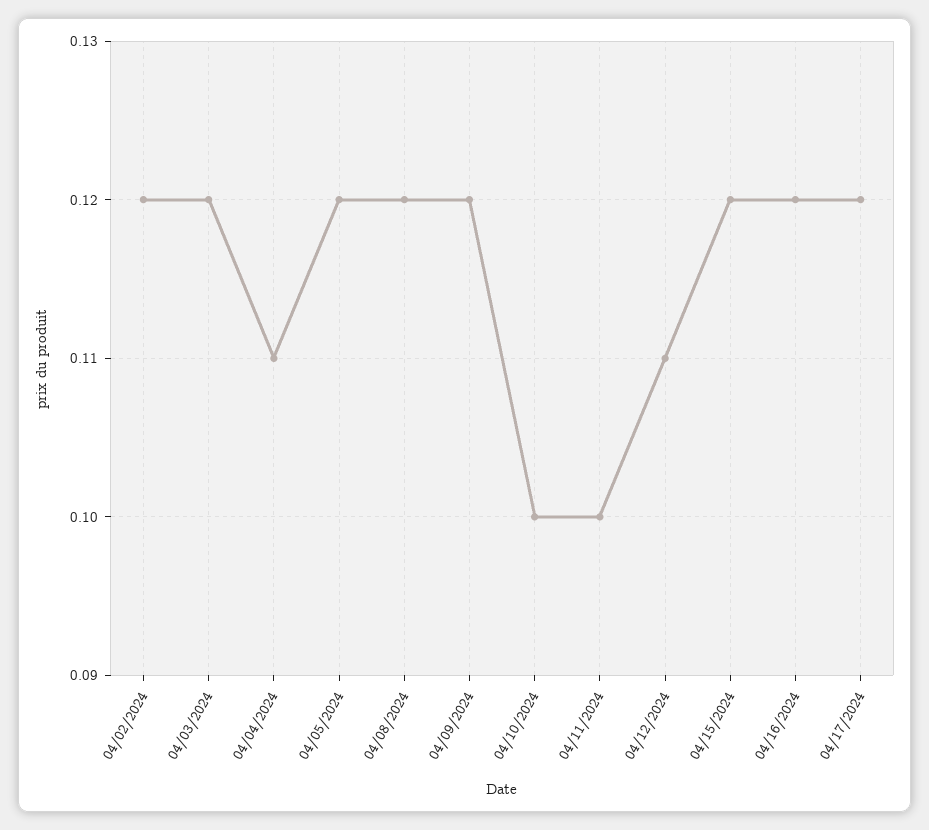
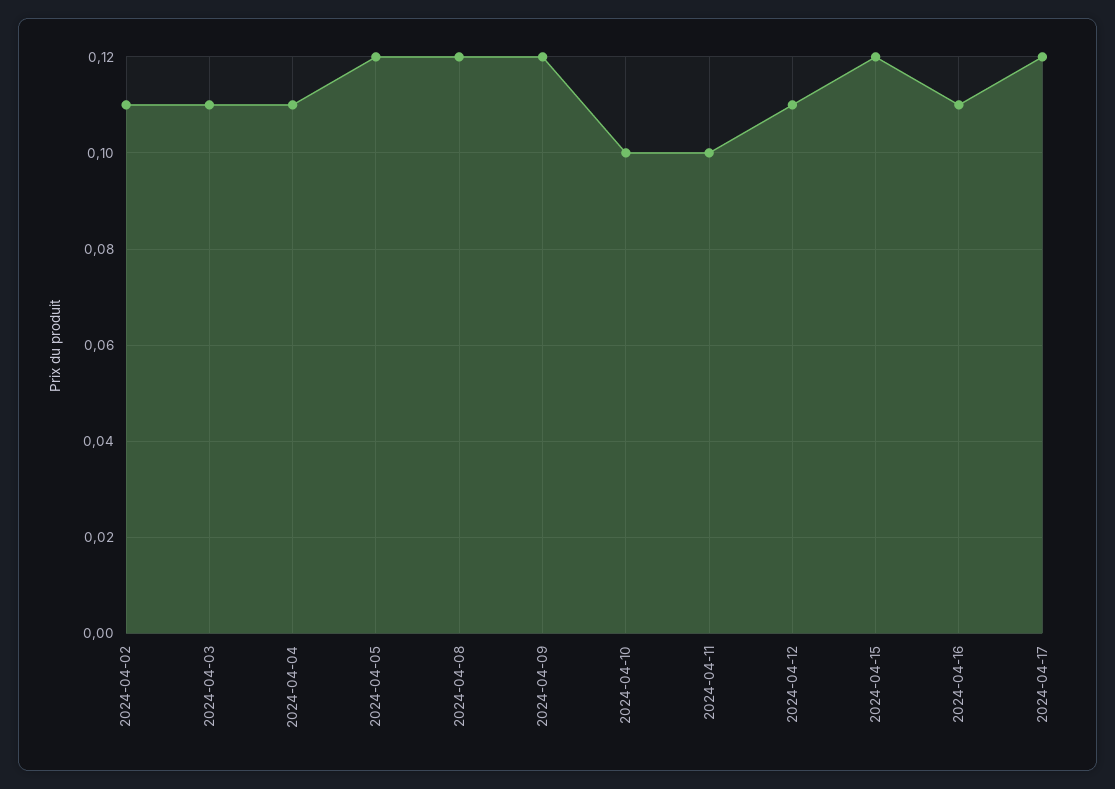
04/02/2024: 0.12 -> 0.11
04/03/2024: 0.12 -> 0.11
04/16/2024: 0.12 -> 0.11

